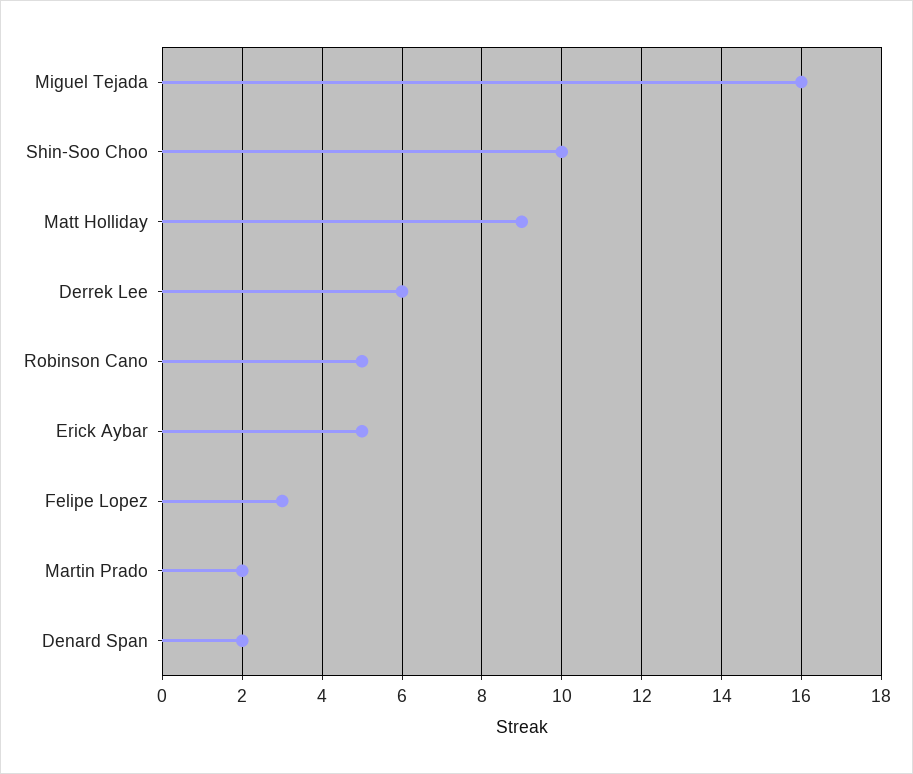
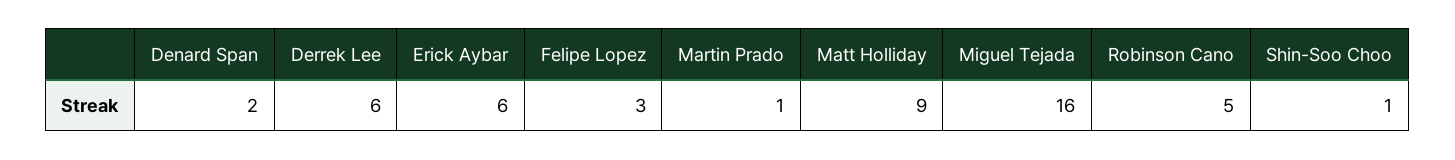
Shin-Soo Choo: 10 -> 1
Erick Aybar: 5 -> 6
Martin Prado: 2 -> 1

